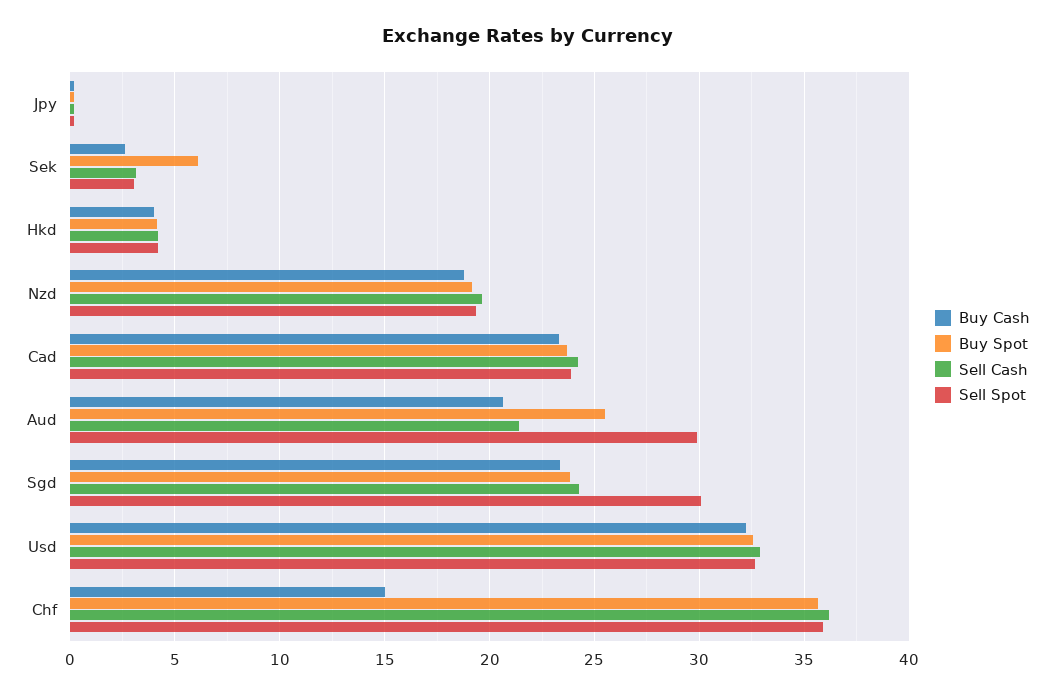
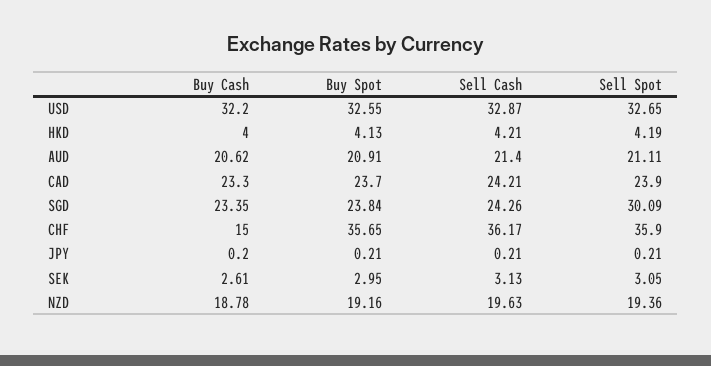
Buy Spot, Sek: 6 -> 2.95
Buy Spot, Aud: 25.5 -> 20.91
Sell Spot, Aud: 30 -> 21.11

